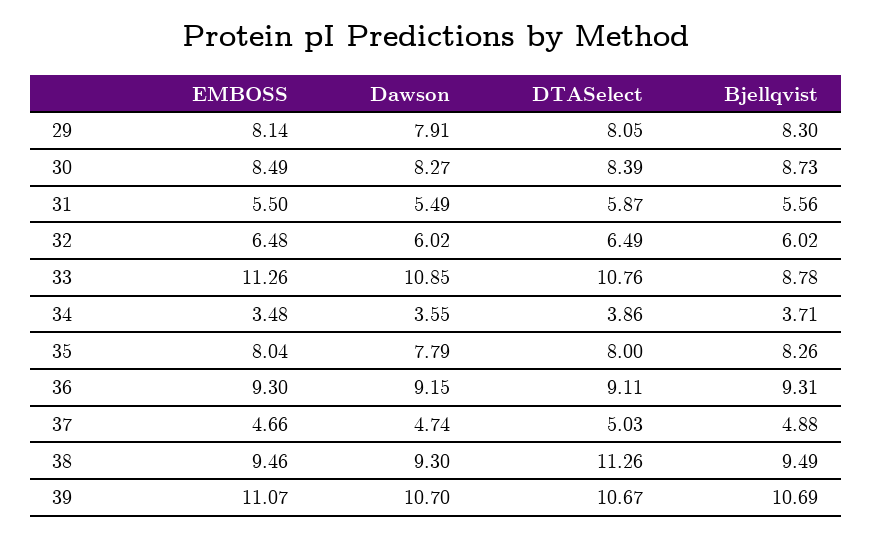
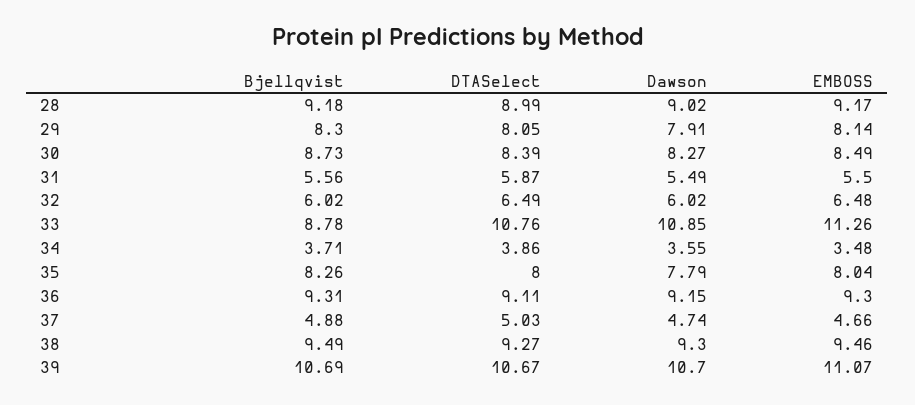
DTASelect, 38: 11.26 -> 9.27
Bjellqvist, 28: none -> 9.18
DTASelect, 28: none -> 8.99
Dawson, 28: none -> 9.02
EMBOSS, 28: none -> 9.17

